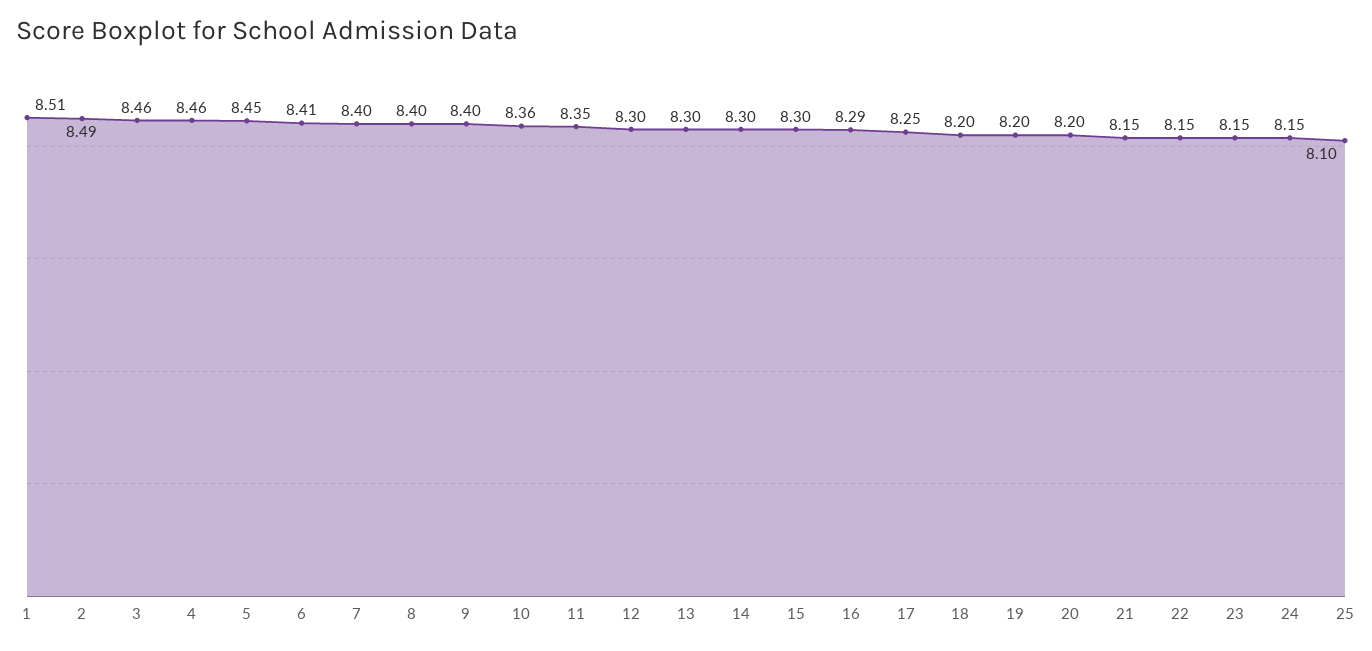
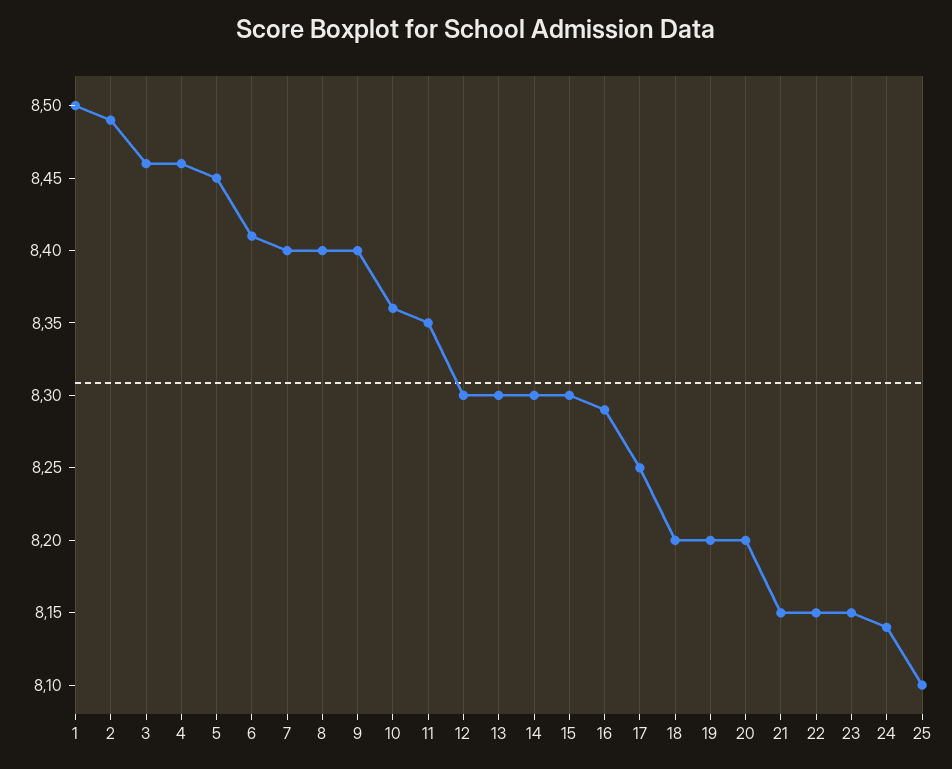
1: 8.51 -> 8.5
24: 8.15 -> 8.14

